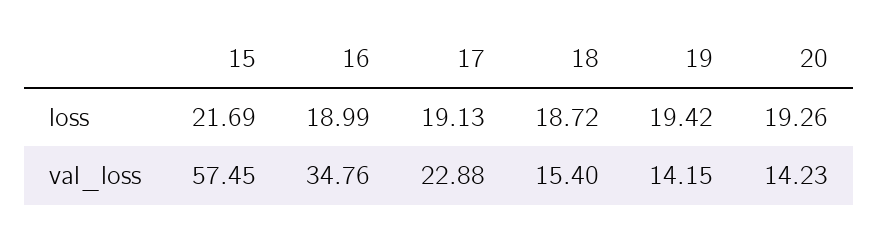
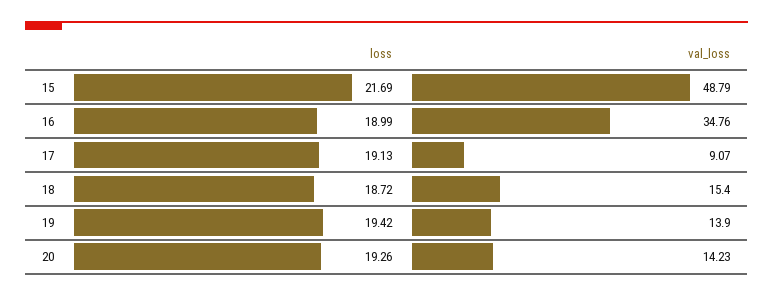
15, val_loss: 57.45 -> 48.79
17, val_loss: 22.88 -> 9.07
19, val_loss: 14.15 -> 13.9

